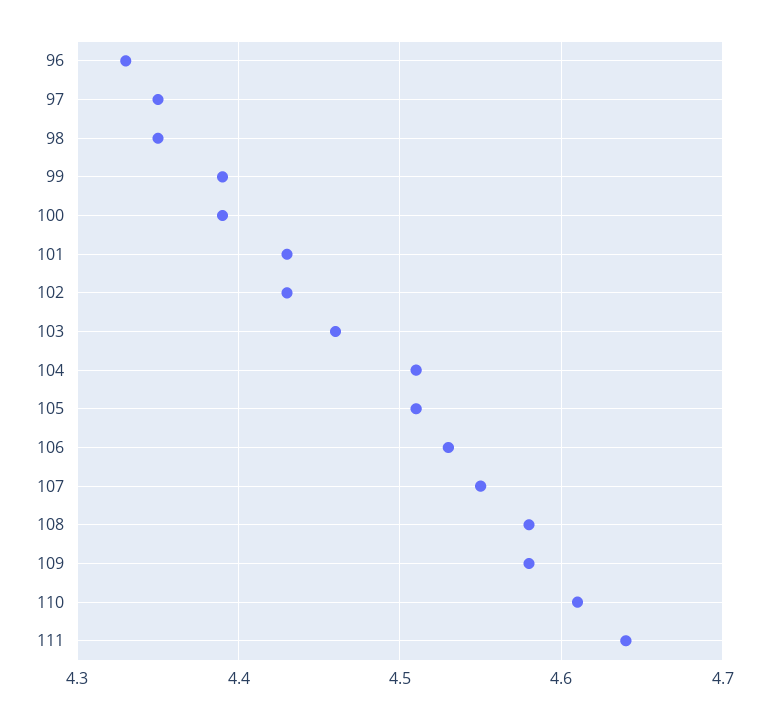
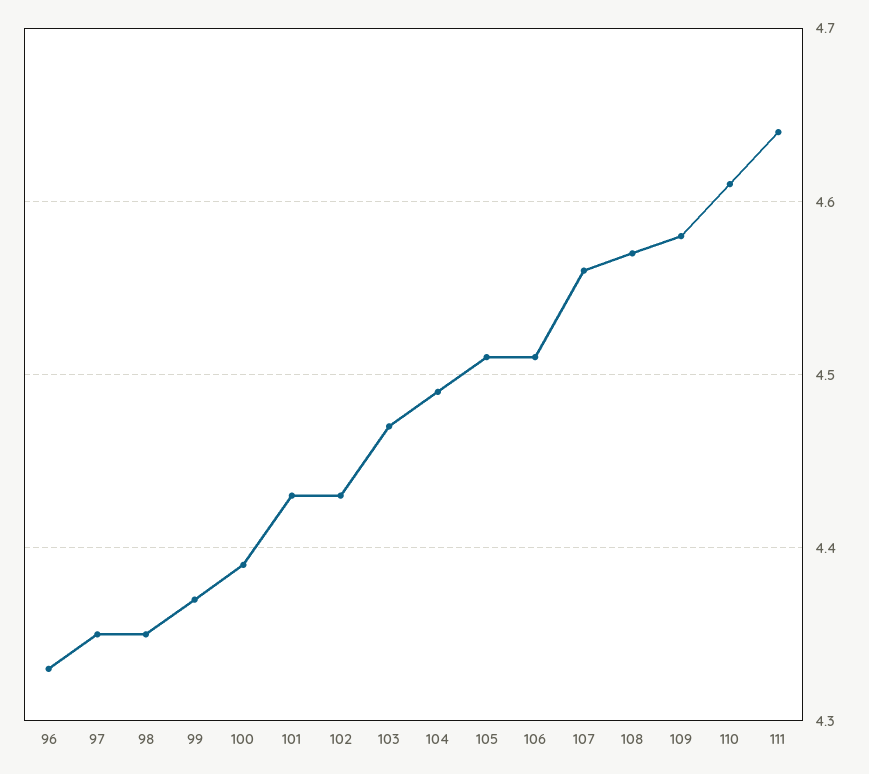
99: 4.39 -> 4.37
103: 4.46 -> 4.47
104: 4.51 -> 4.49
106: 4.53 -> 4.51
107: 4.55 -> 4.56
108: 4.58 -> 4.57

